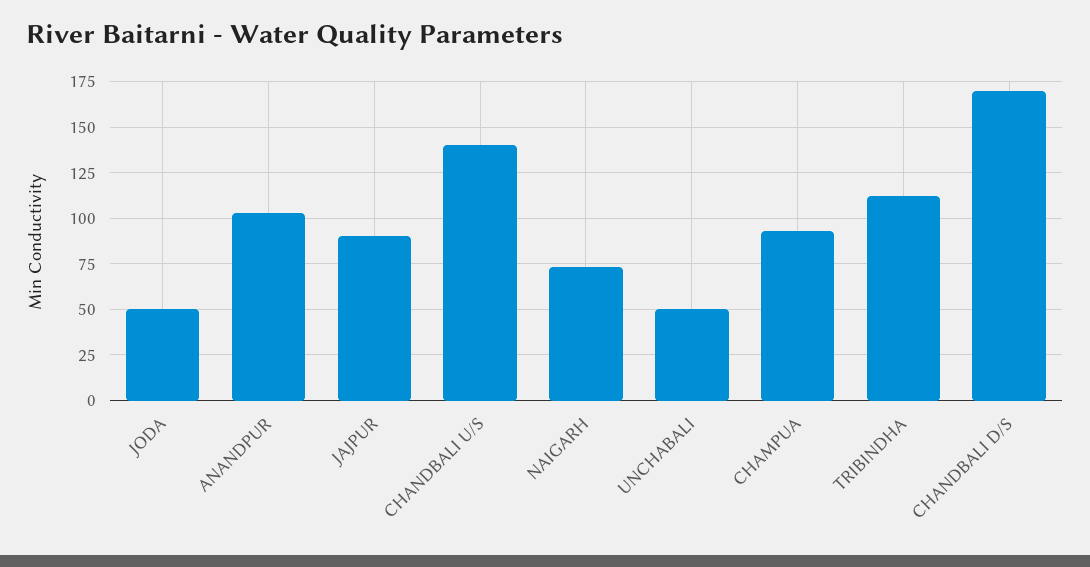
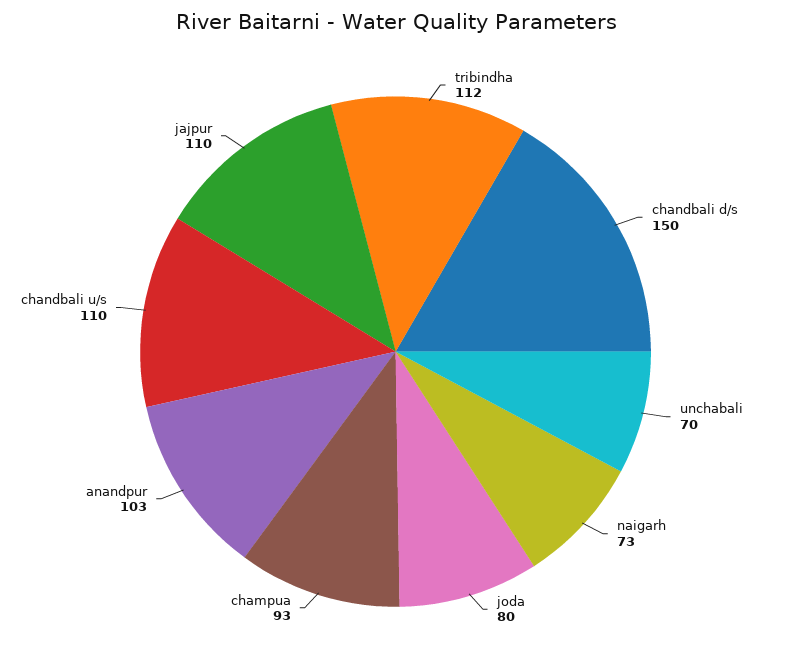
JODA: 50 -> 80
JAJPUR: 90 -> 110
CHANDBALI U/S: 140 -> 110
UNCHABALI: 50 -> 70
CHANDBALI D/S: 170 -> 150

